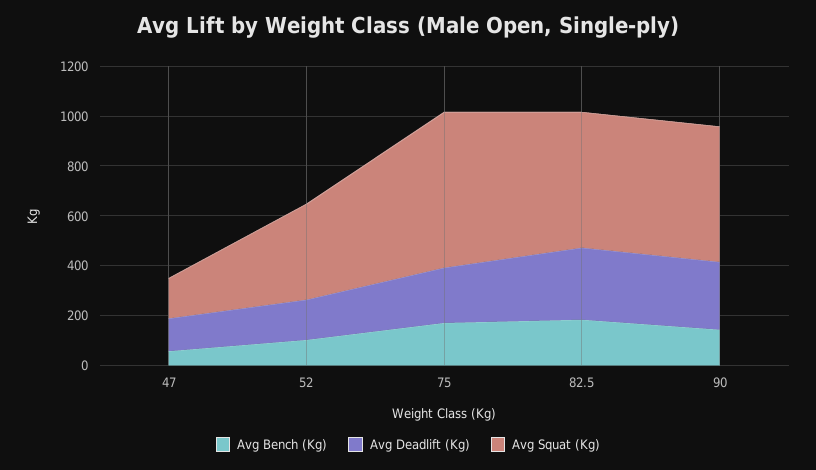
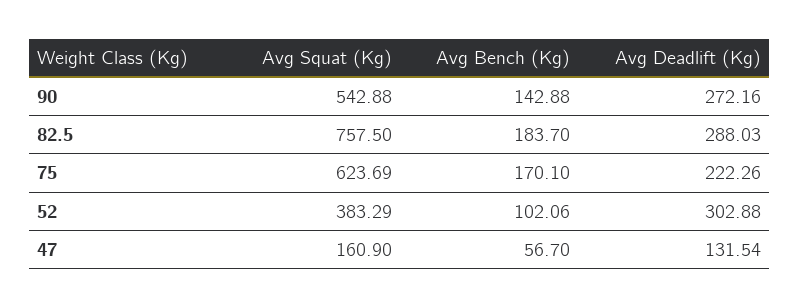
Avg Deadlift (Kg), 52: 150 -> 302.88
Avg Squat (Kg), 82.5: 550 -> 757.5

